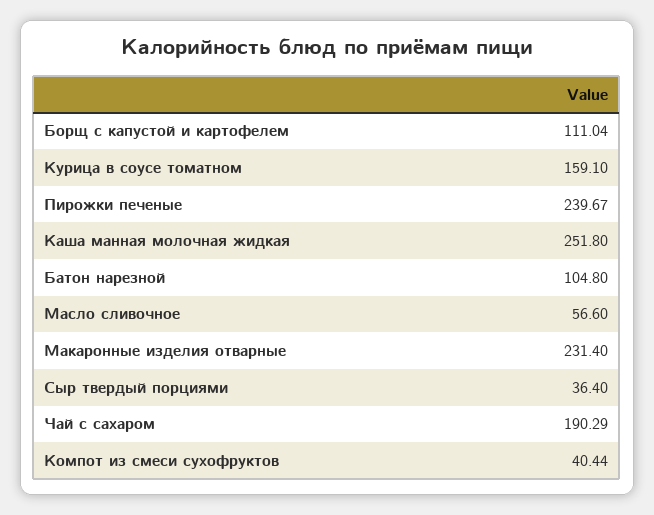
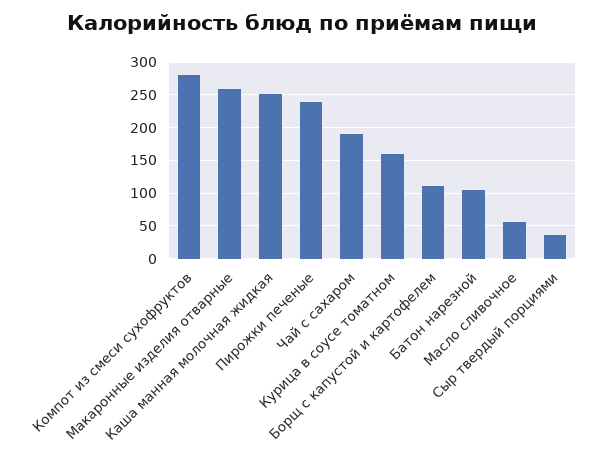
Макаронные изделия отварные: 231.4 -> 260
Компот из смеси сухофруктов: 40.44 -> 280

